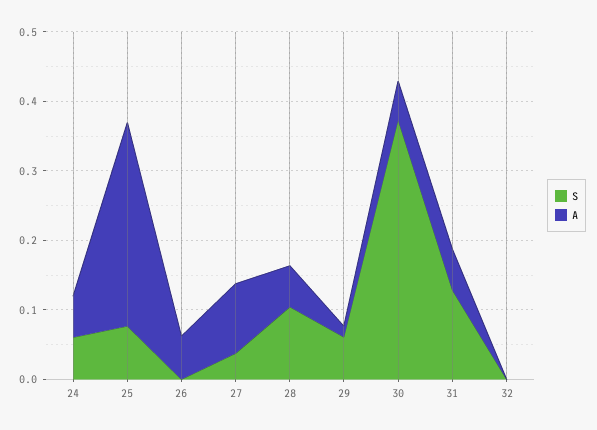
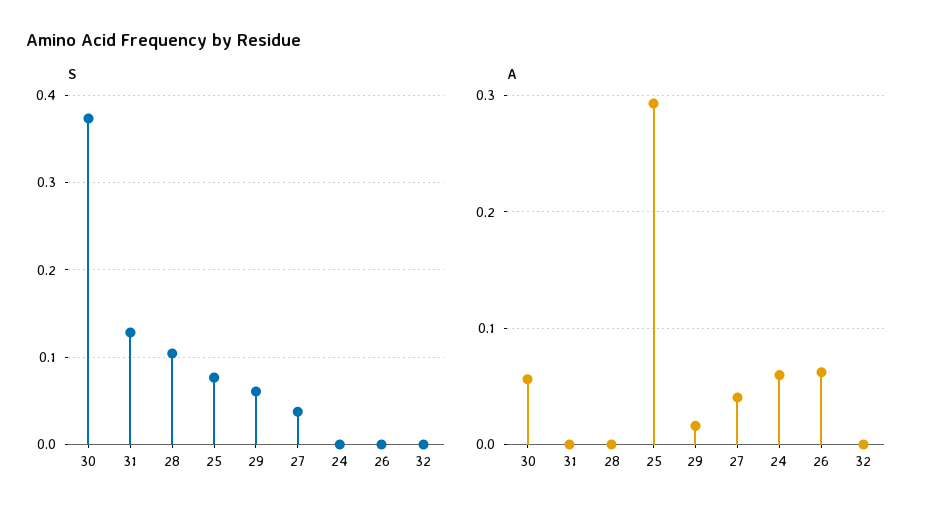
S, 24: 0.06 -> 0
A, 27: 0.1 -> 0.04
A, 28: 0.06 -> 0
A, 31: 0.06 -> 0

